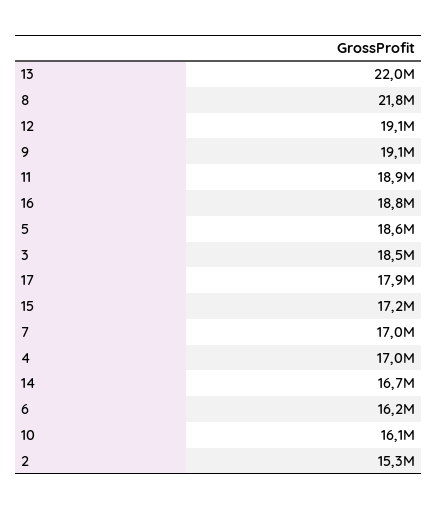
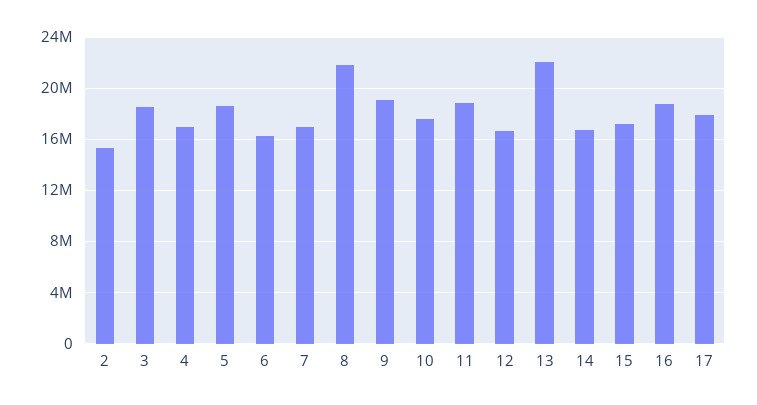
12: 19100000 -> 16500000
10: 16100000 -> 17500000

